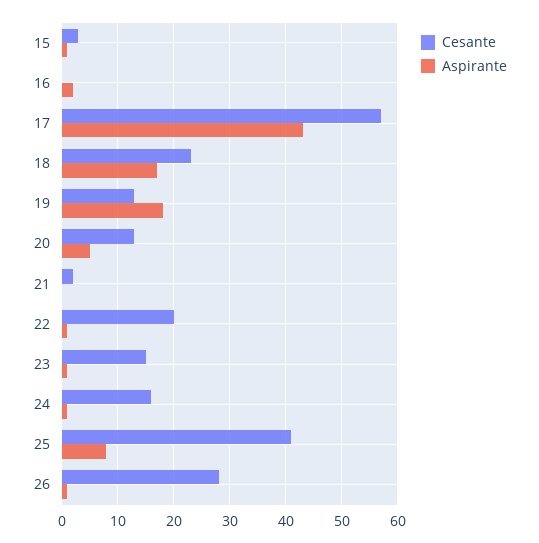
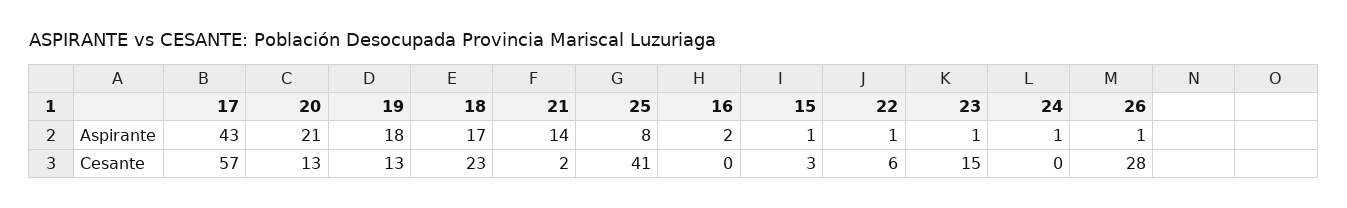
Aspirante, 20: 5 -> 21
Aspirante, 21: 0 -> 14
Cesante, 22: 20 -> 6
Cesante, 24: 15 -> 0

